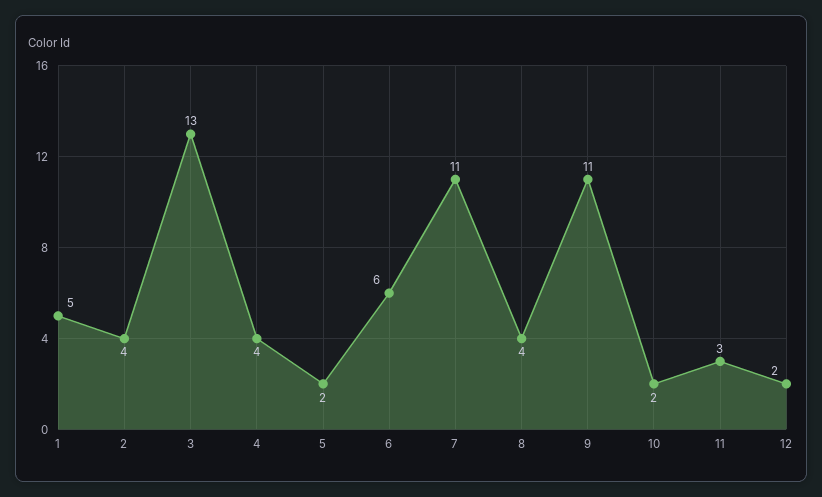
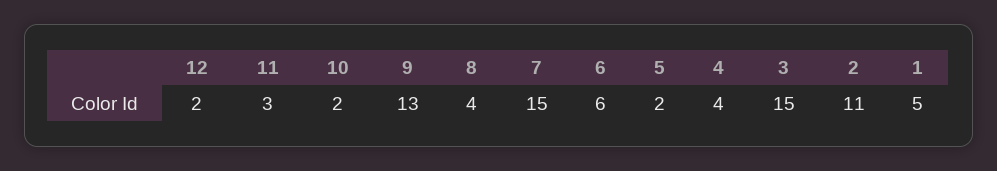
2: 4 -> 11
3: 13 -> 15
7: 11 -> 15
9: 11 -> 13

